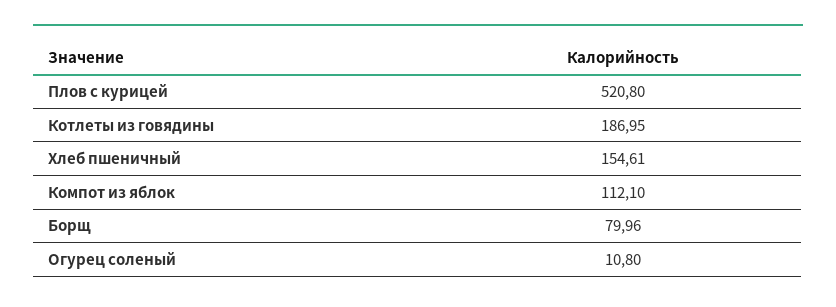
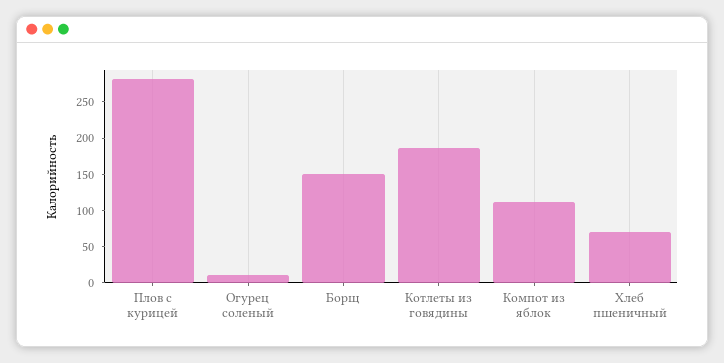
Плов с курицей: 520.8 -> 275
Хлеб пшеничный: 154.61 -> 75
Борщ: 79.96 -> 150

